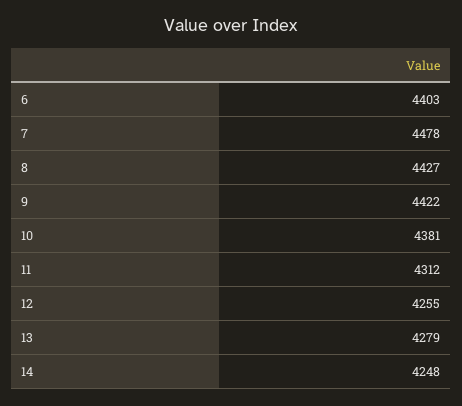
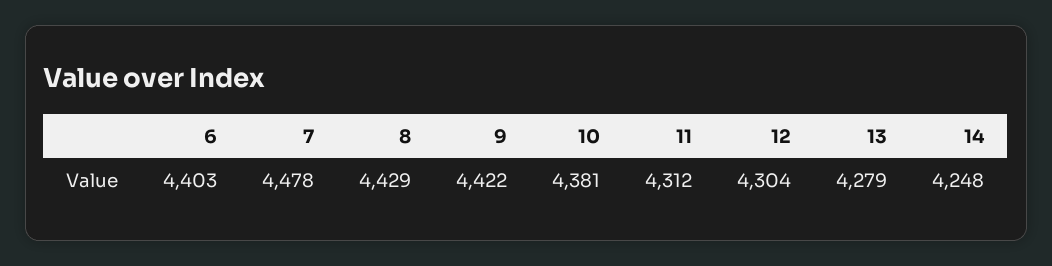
8: 4427 -> 4429
12: 4255 -> 4304

